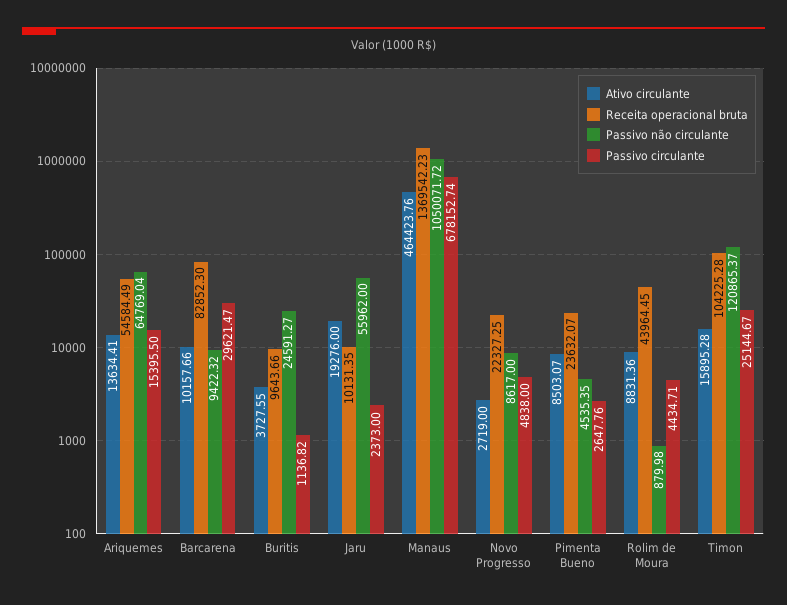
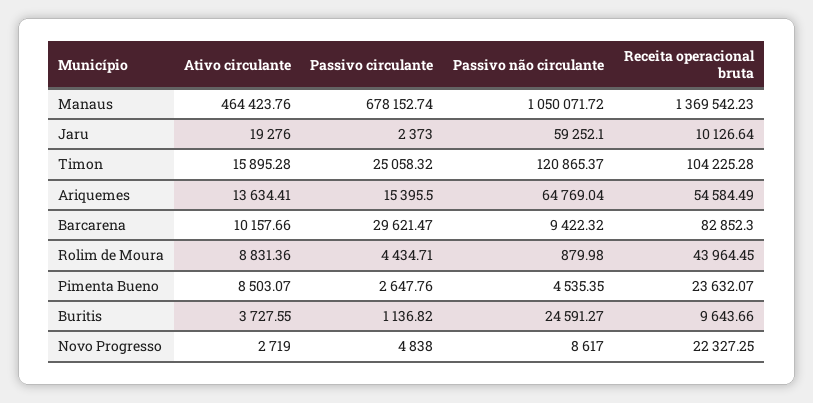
Receita operacional bruta, Jaru: 10131.35 -> 10126.64
Passivo não circulante, Jaru: 55962 -> 59252.1
Passivo circulante, Timon: 25144.67 -> 25058.32

